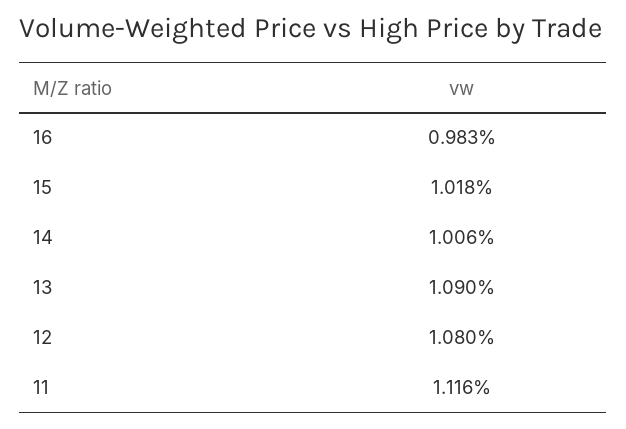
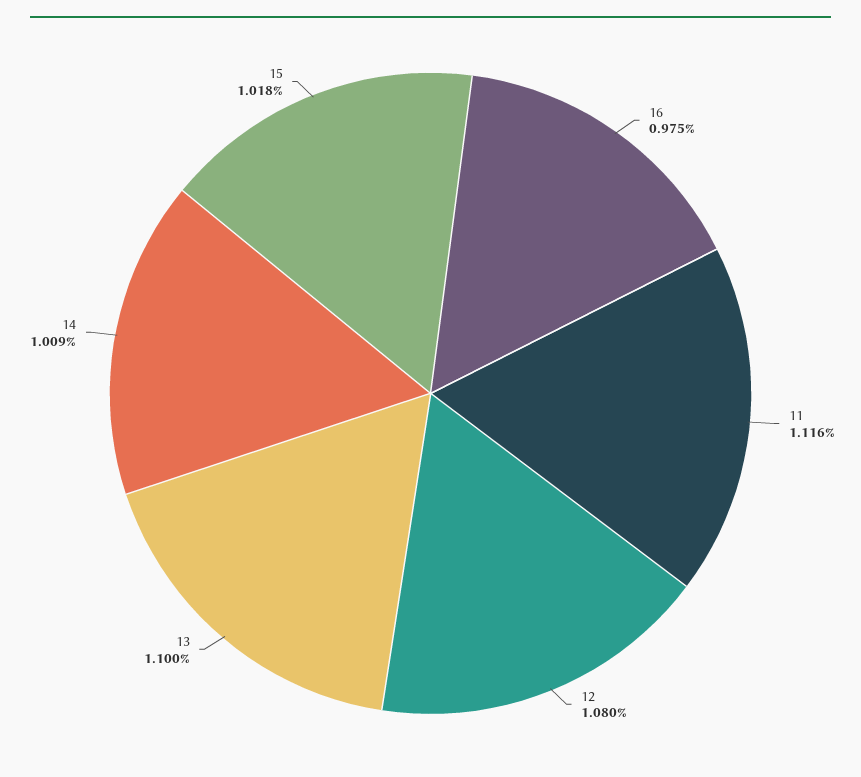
16: 0.983 -> 0.975
14: 1.006 -> 1.009
13: 1.09 -> 1.1

